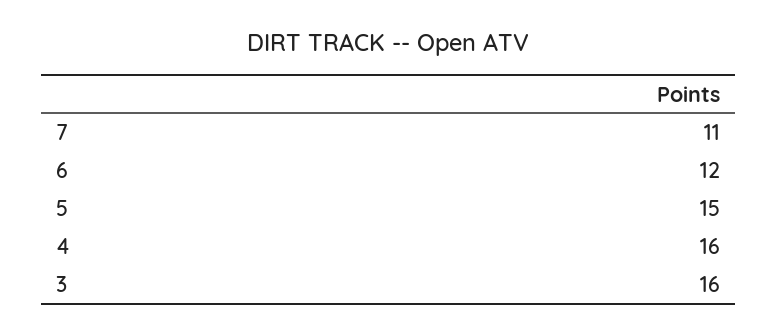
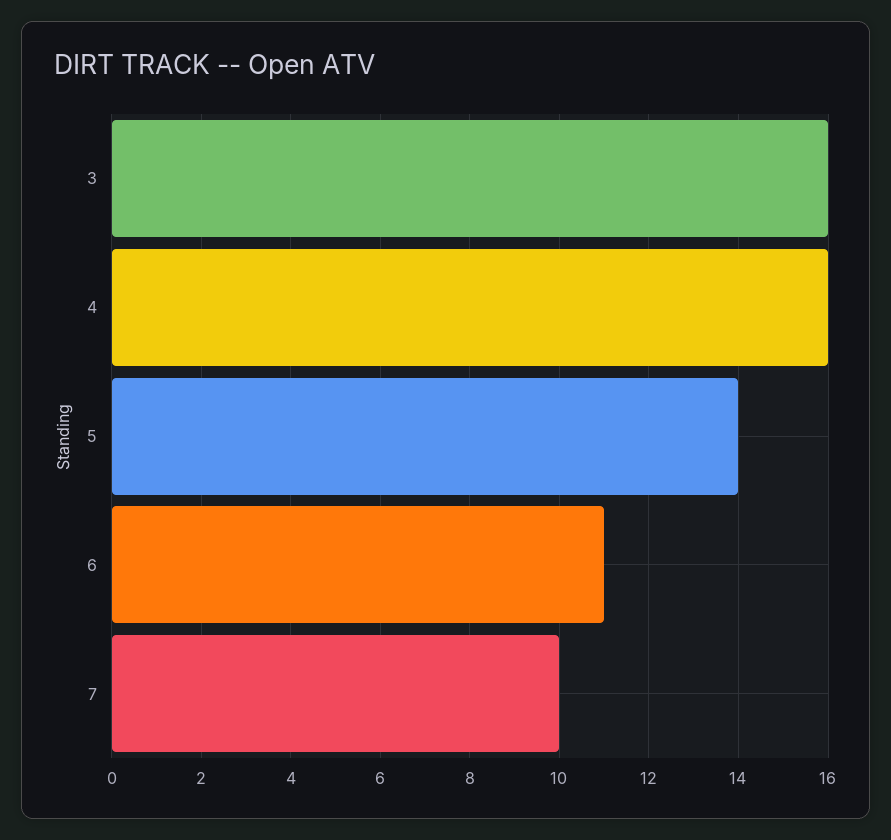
7: 11 -> 10
6: 12 -> 11
5: 15 -> 14

